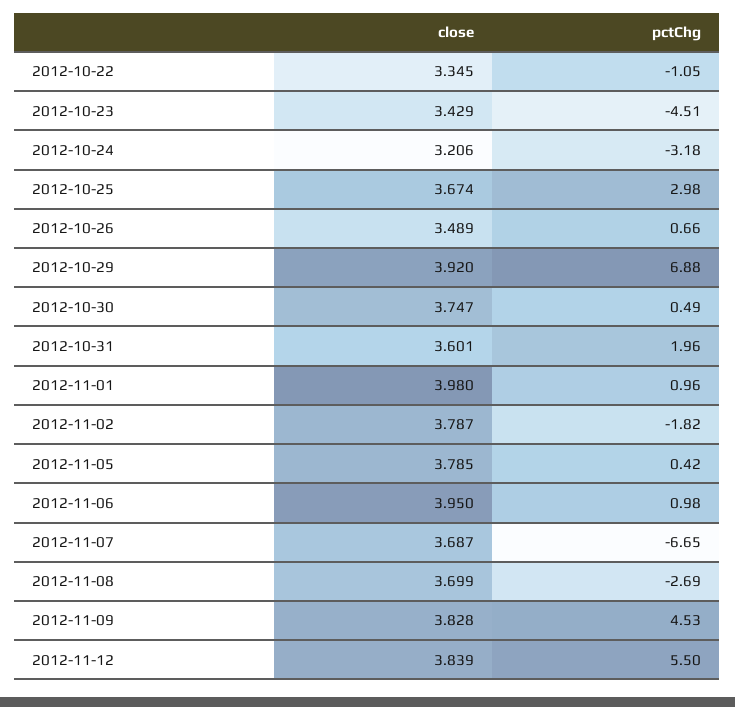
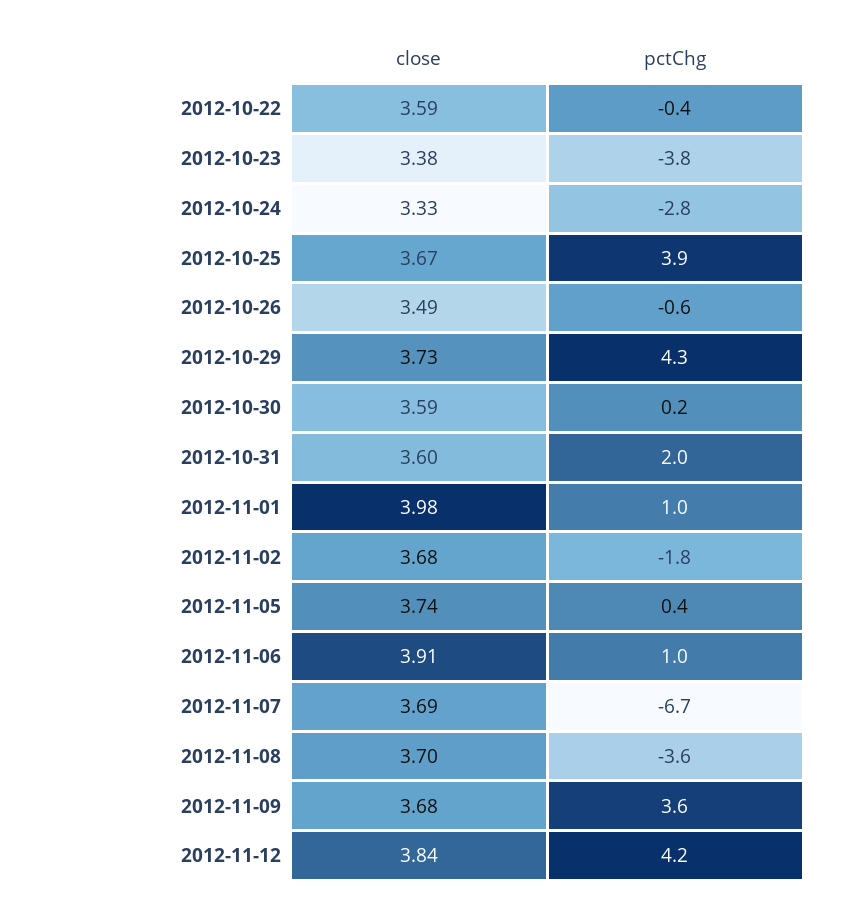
close, 2012-10-22: 3.345 -> 3.59
pctChg, 2012-10-22: -1.05 -> -0.4
close, 2012-10-23: 3.429 -> 3.38
pctChg, 2012-10-23: -4.51 -> -3.8
close, 2012-10-24: 3.206 -> 3.33
pctChg, 2012-10-24: -3.18 -> -2.8
pctChg, 2012-10-25: 2.98 -> 3.9
pctChg, 2012-10-26: 0.66 -> -0.6
close, 2012-10-29: 3.92 -> 3.73
pctChg, 2012-10-29: 6.88 -> 4.3
close, 2012-10-30: 3.747 -> 3.59
pctChg, 2012-10-30: 0.49 -> 0.2
close, 2012-11-02: 3.787 -> 3.68
close, 2012-11-05: 3.785 -> 3.74
close, 2012-11-06: 3.95 -> 3.91
pctChg, 2012-11-08: -2.69 -> -3.6
close, 2012-11-09: 3.828 -> 3.68
pctChg, 2012-11-09: 4.53 -> 3.6
pctChg, 2012-11-12: 5.5 -> 4.2

